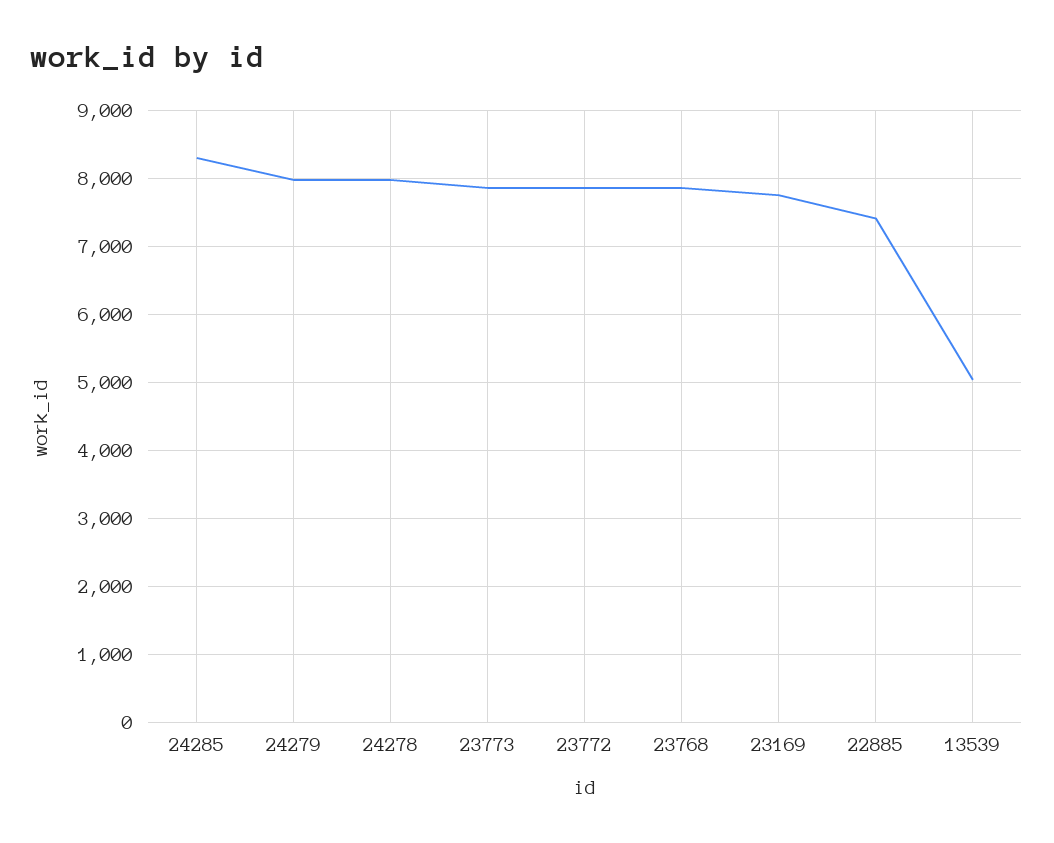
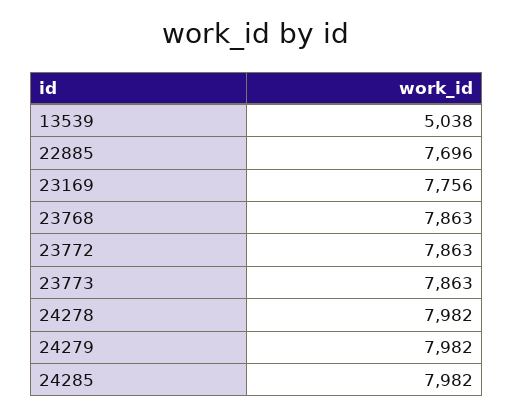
24285: 8300 -> 7982
22885: 7400 -> 7696

